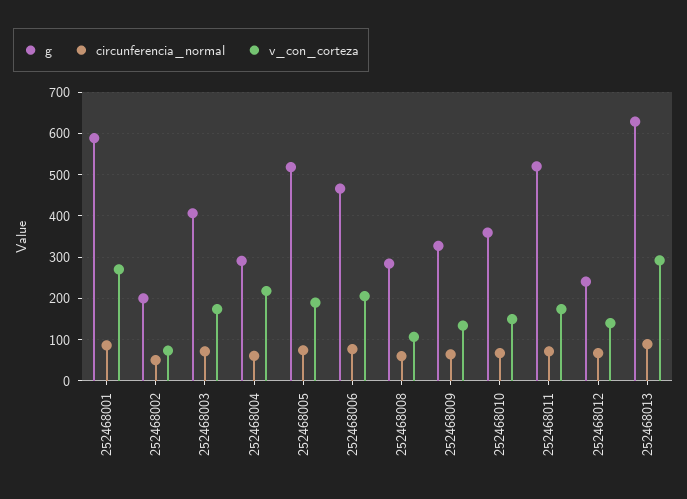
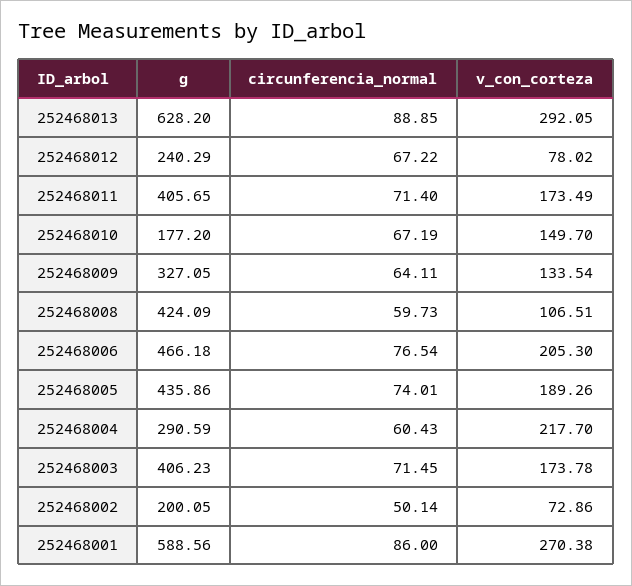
g, 252468005: 520 -> 435.86
g, 252468008: 280 -> 424.09
g, 252468010: 360 -> 177.2
g, 252468011: 520 -> 405.65
v_con_corteza, 252468012: 140 -> 78.02

